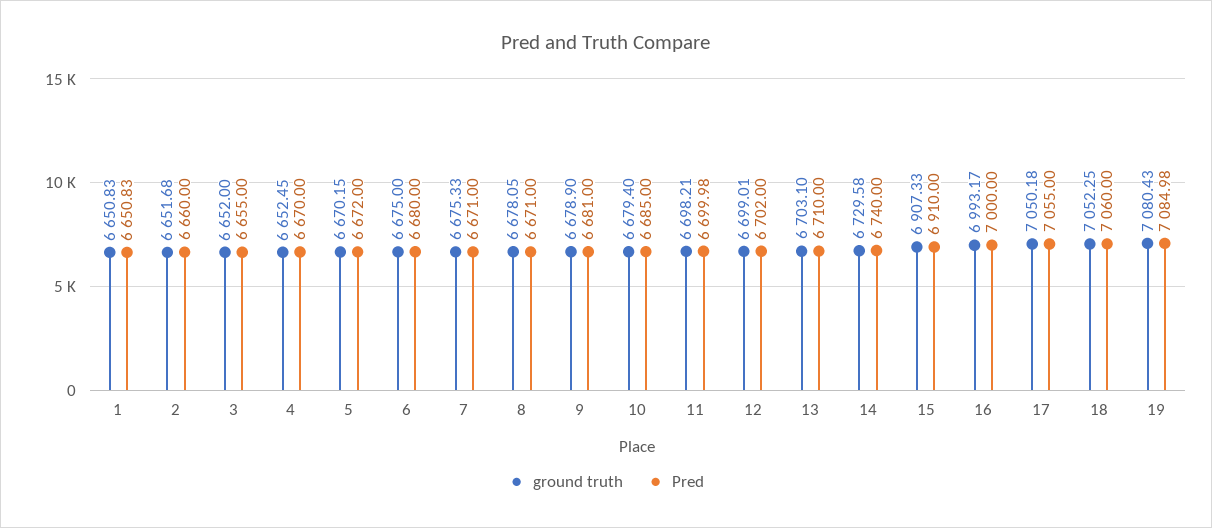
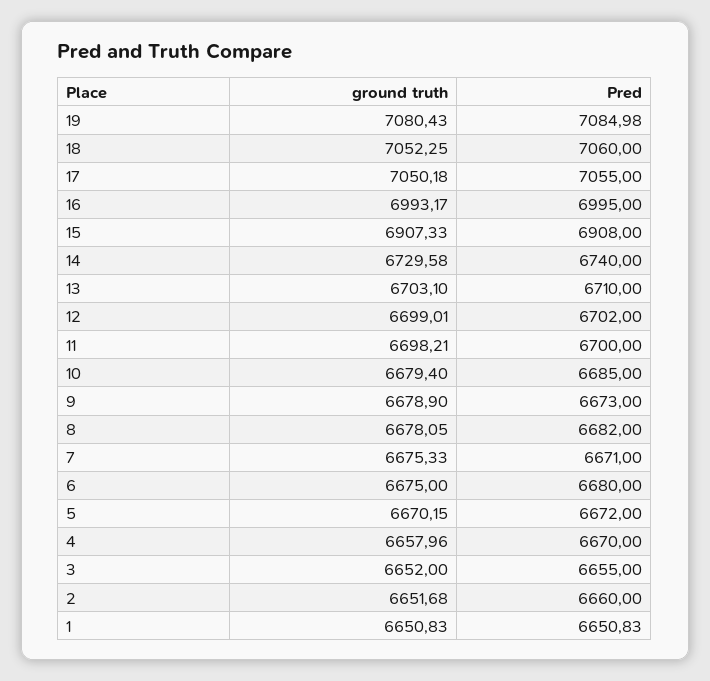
ground truth, 4: 6652.45 -> 6657.96
Pred, 8: 6671 -> 6682
Pred, 9: 6681 -> 6673
Pred, 11: 6699.98 -> 6700
Pred, 15: 6910 -> 6908
Pred, 16: 7000 -> 6995

